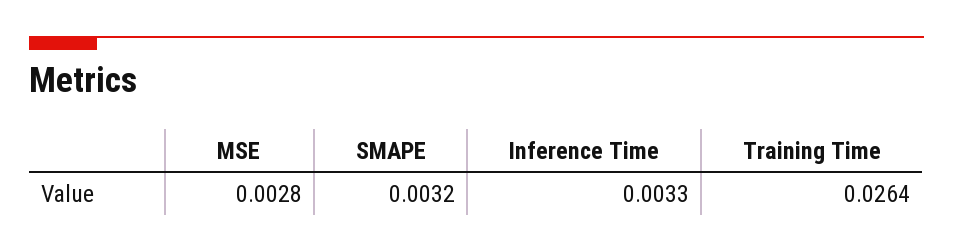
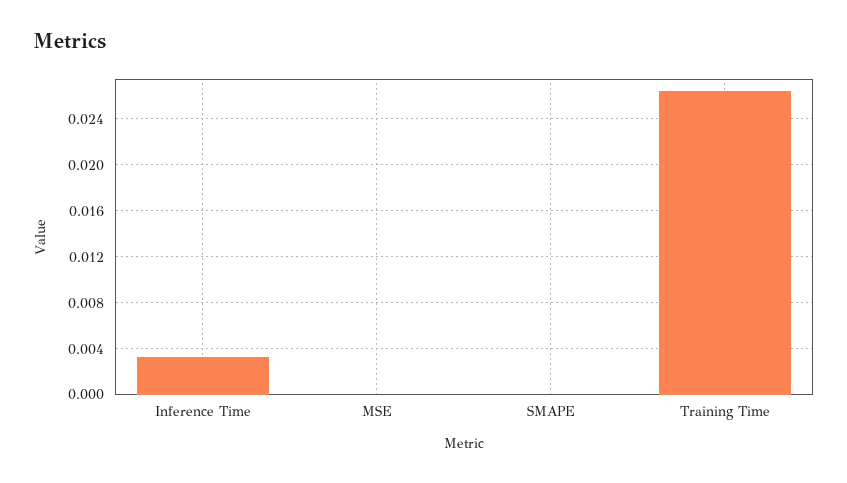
MSE: 0.0028 -> 0
SMAPE: 0.0032 -> 0

